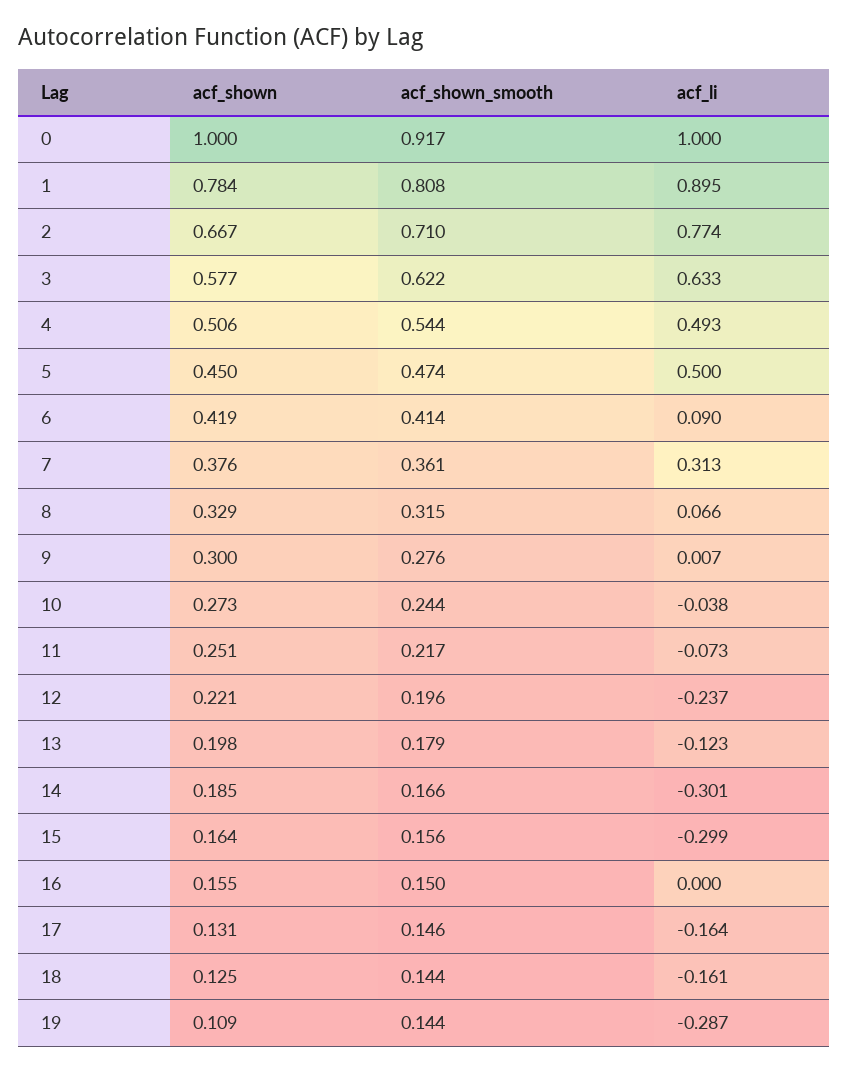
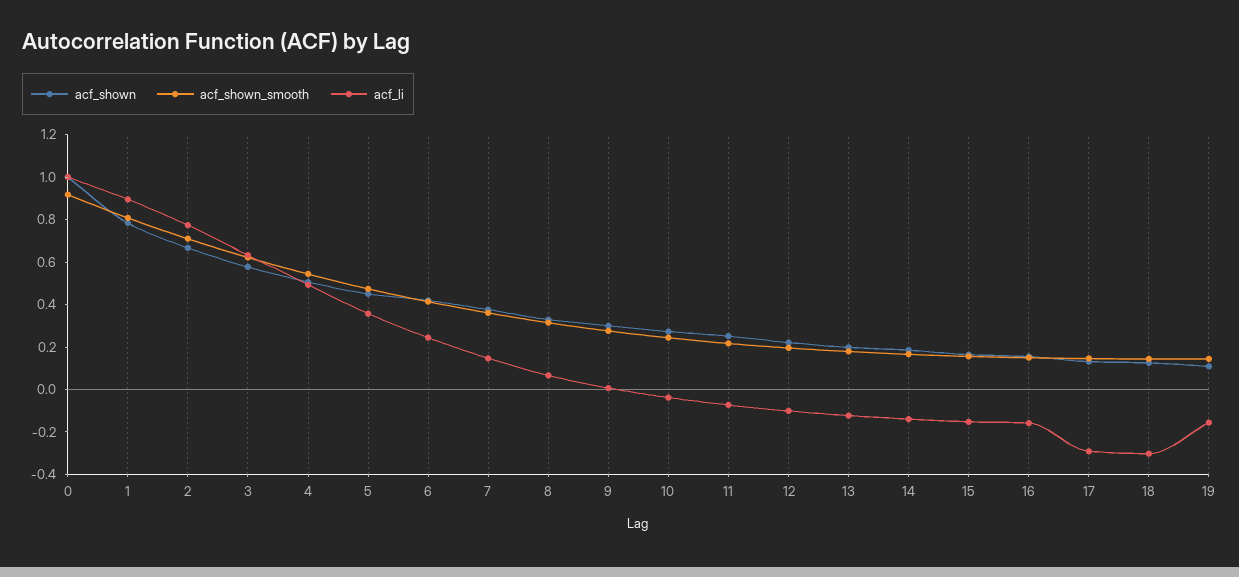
acf_li, 5: 0.5 -> 0.35
acf_li, 6: 0.09 -> 0.25
acf_li, 7: 0.313 -> 0.15
acf_li, 12: -0.237 -> -0.1
acf_li, 14: -0.301 -> -0.15
acf_li, 15: -0.299 -> -0.15
acf_li, 16: 0 -> -0.15
acf_li, 17: -0.164 -> -0.3
acf_li, 18: -0.161 -> -0.3
acf_li, 19: -0.287 -> -0.15

